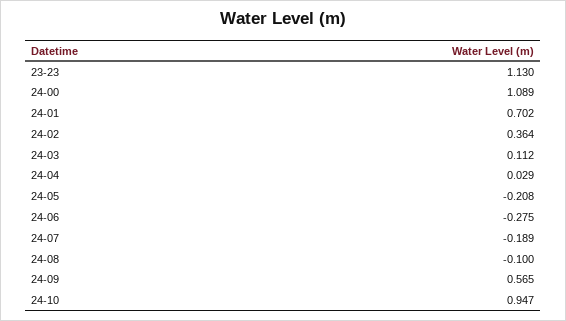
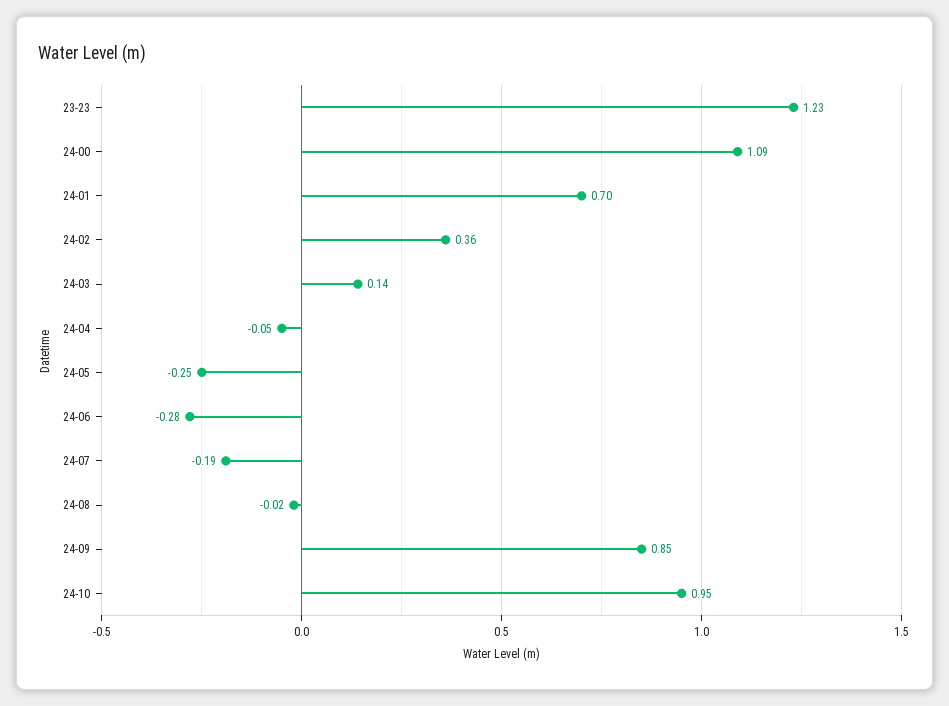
23-23: 1.13 -> 1.23
24-03: 0.112 -> 0.14
24-04: 0.029 -> -0.05
24-05: -0.208 -> -0.25
24-08: -0.1 -> -0.02
24-09: 0.565 -> 0.85

